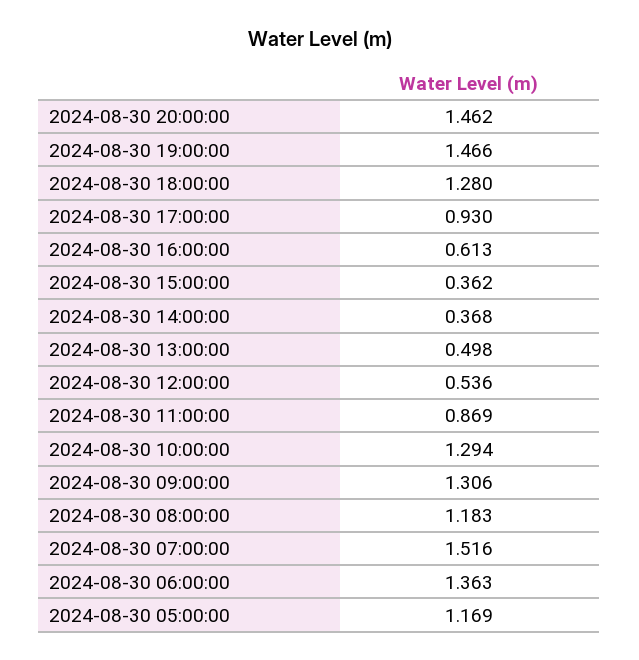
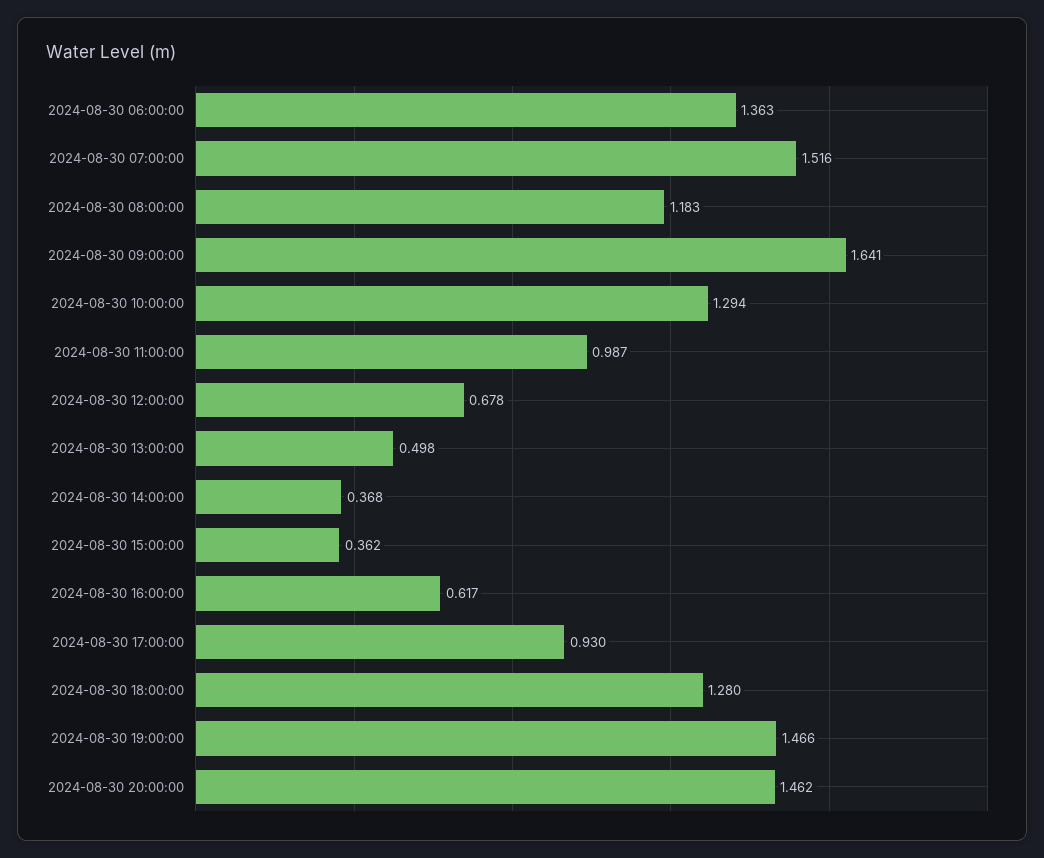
2024-08-30 16:00:00: 0.613 -> 0.617
2024-08-30 12:00:00: 0.536 -> 0.678
2024-08-30 11:00:00: 0.869 -> 0.987
2024-08-30 09:00:00: 1.306 -> 1.641
2024-08-30 05:00:00: 1.169 -> none

